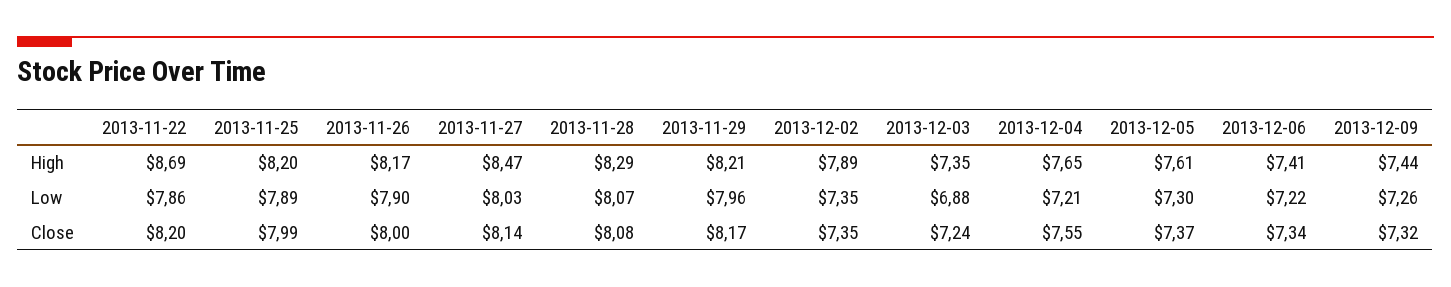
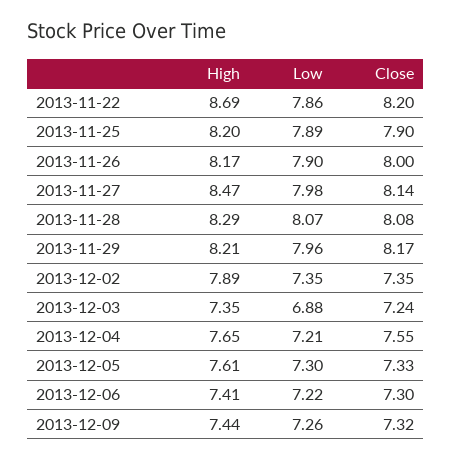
2013-11-27, Low: 8.03 -> 7.98
2013-11-25, Close: 7.99 -> 7.9
2013-12-05, Close: 7.37 -> 7.33
2013-12-06, Close: 7.34 -> 7.3

